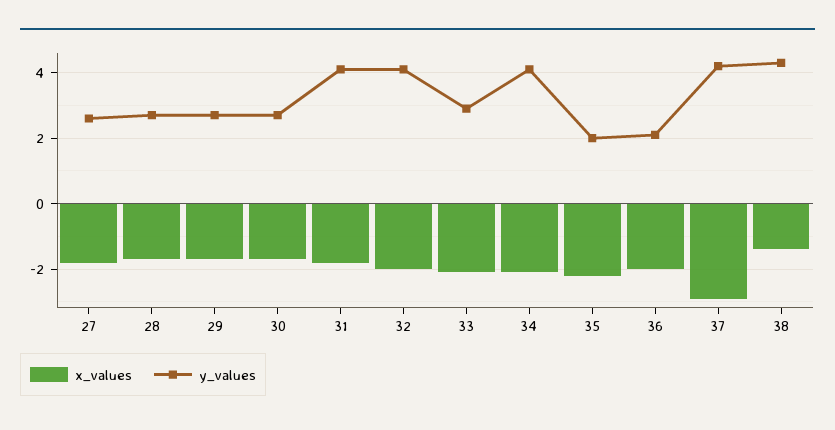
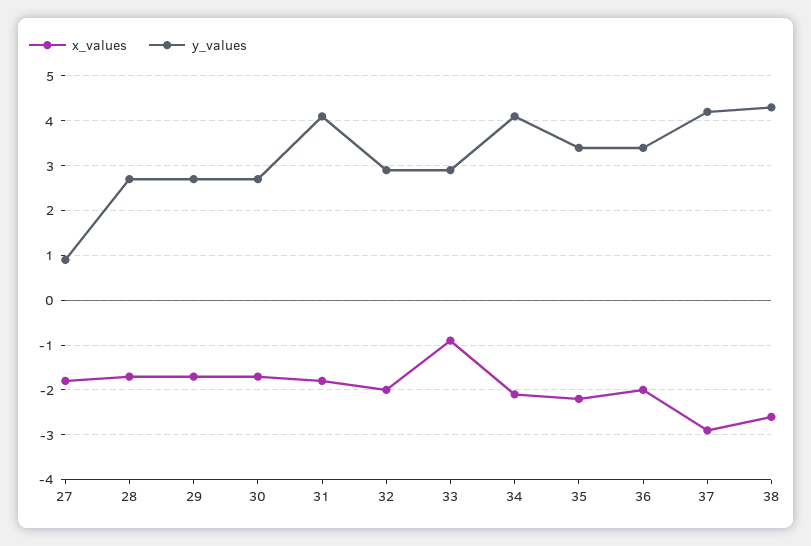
y_values, 27: 2.5 -> 1
y_values, 32: 4 -> 3
x_values, 33: -2 -> -1
y_values, 35: 2 -> 3.5
y_values, 36: 2 -> 3.5
x_values, 38: -1.5 -> -2.5

